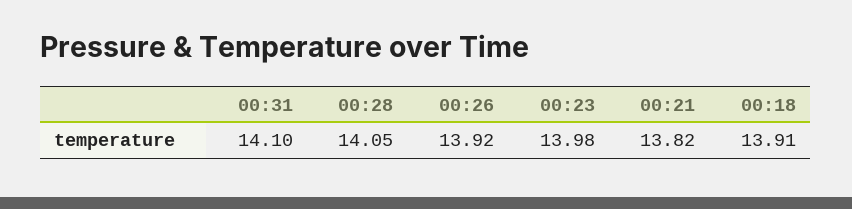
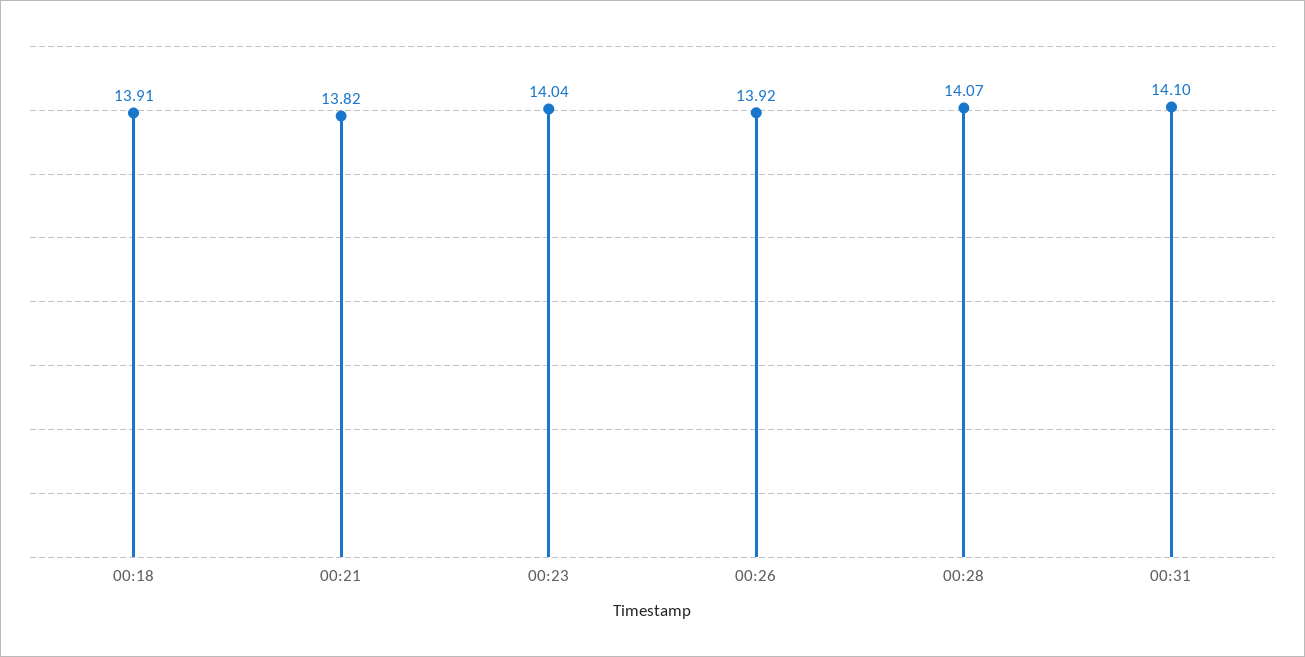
00:28: 14.05 -> 14.07
00:23: 13.98 -> 14.04

